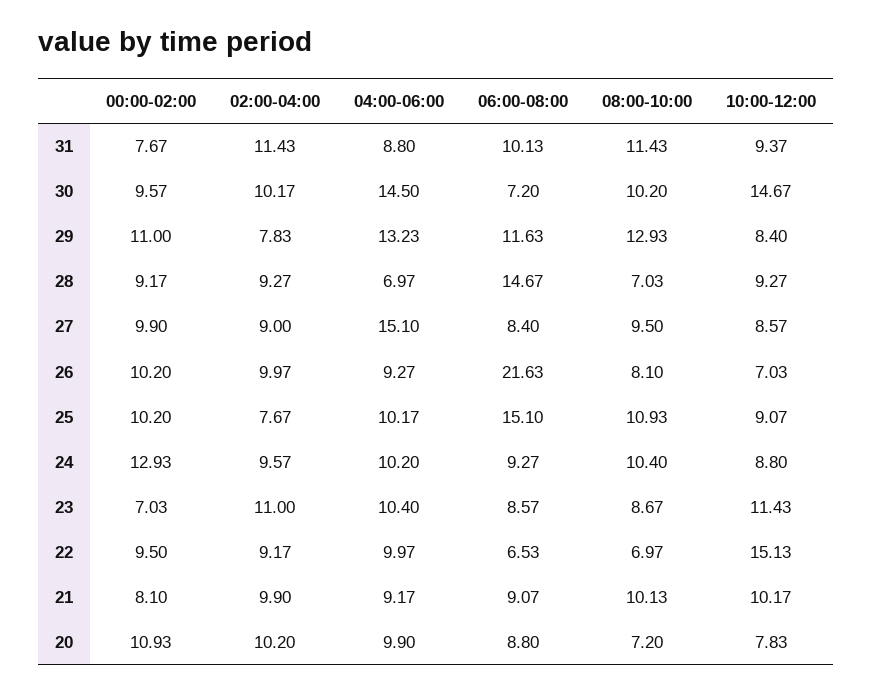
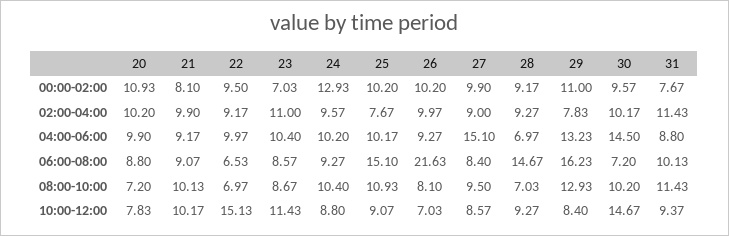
06:00-08:00, 29: 11.63 -> 16.23

